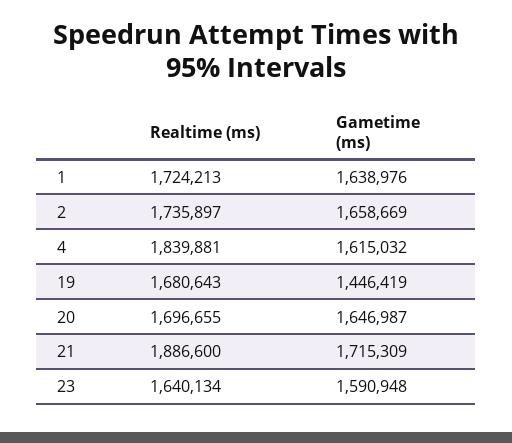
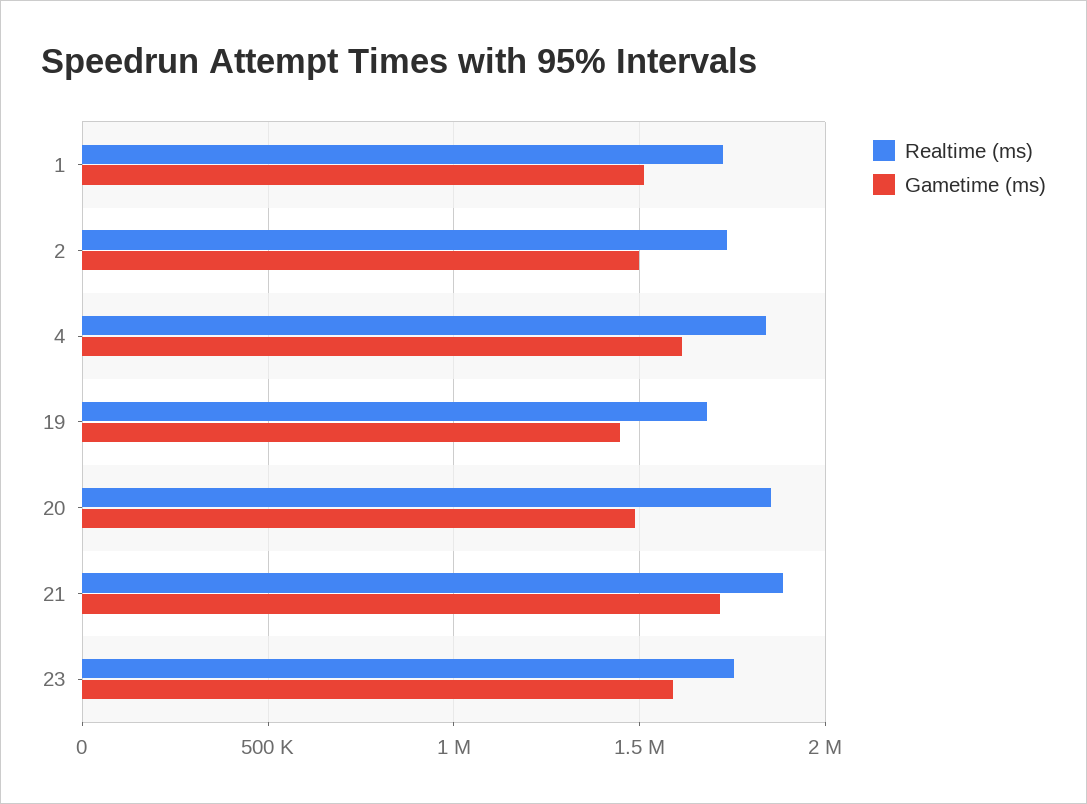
Gametime (ms), 1: 1638976 -> 1500000
Gametime (ms), 2: 1658669 -> 1500000
Realtime (ms), 20: 1696655 -> 1850000
Gametime (ms), 20: 1646987 -> 1500000
Realtime (ms), 23: 1640134 -> 1750000

